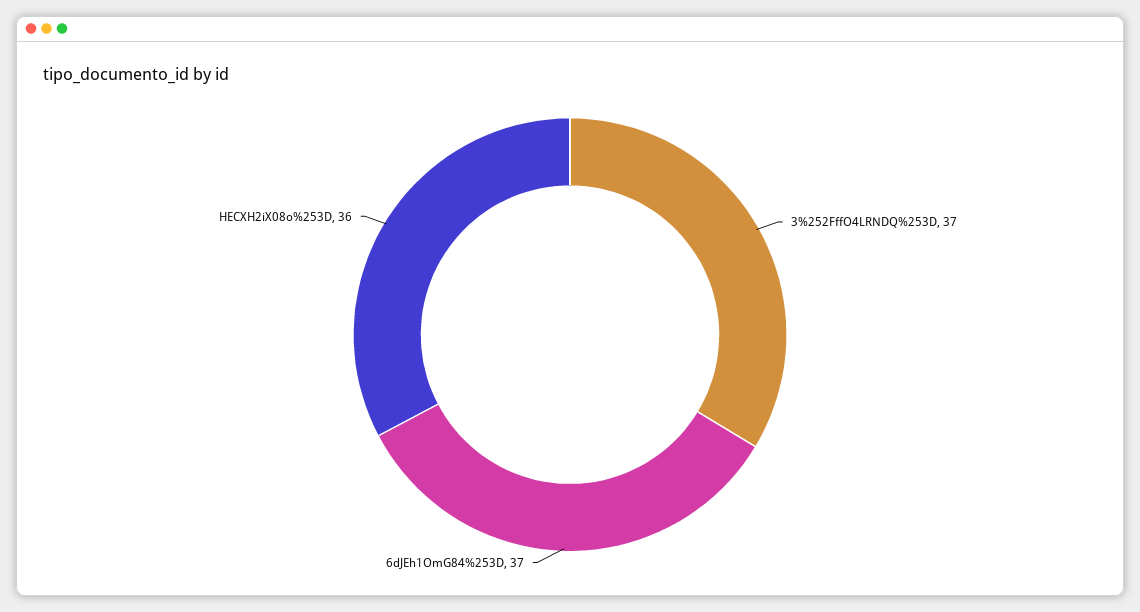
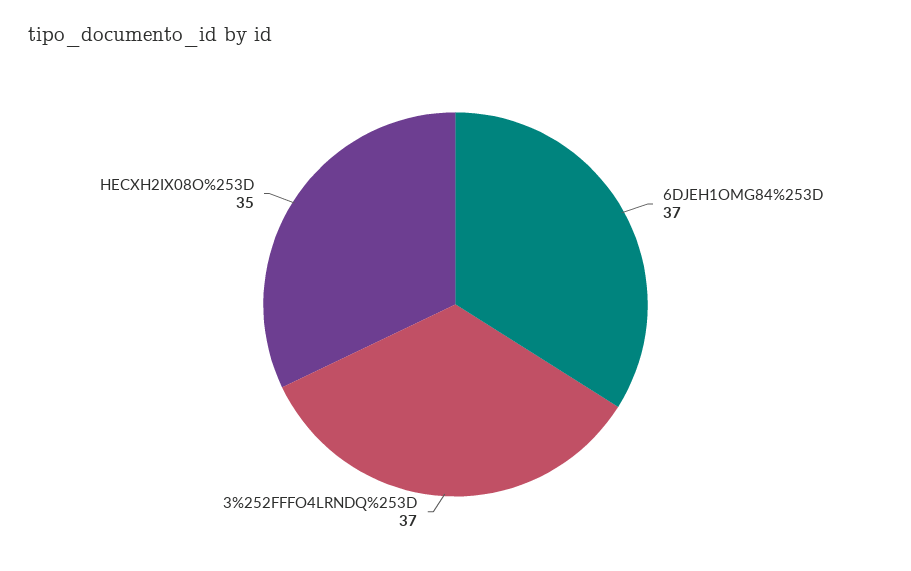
HECXH2iX08o%253D: 36 -> 35

